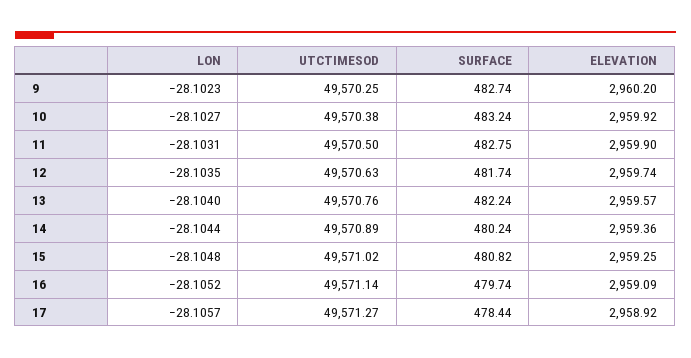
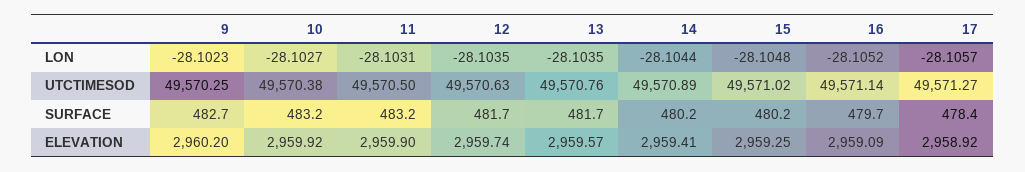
SURFACE, 11: 482.75 -> 483.2
LON, 13: -28.104 -> -28.1035
SURFACE, 13: 482.24 -> 481.7
ELEVATION, 14: 2959.36 -> 2959.41
SURFACE, 15: 480.82 -> 480.2

